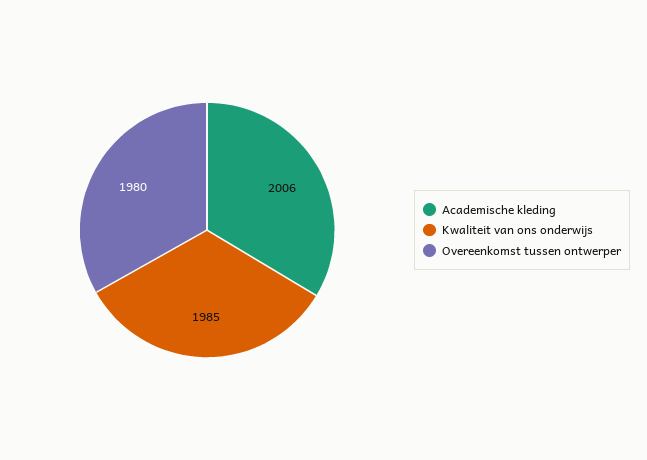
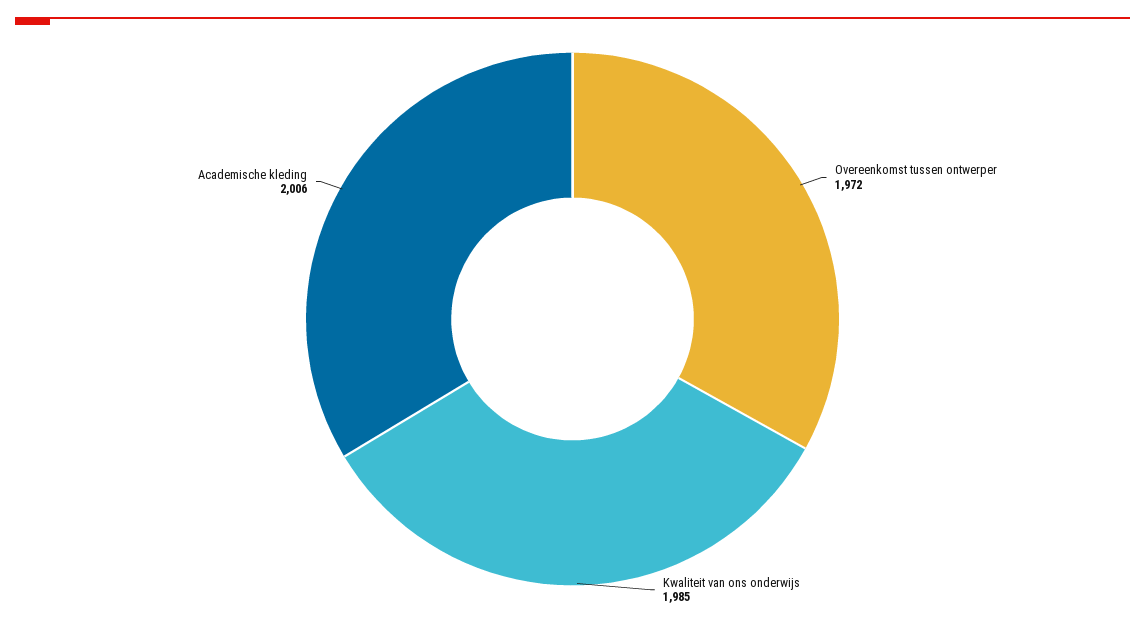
Overeenkomst tussen ontwerper: 1980 -> 1972

